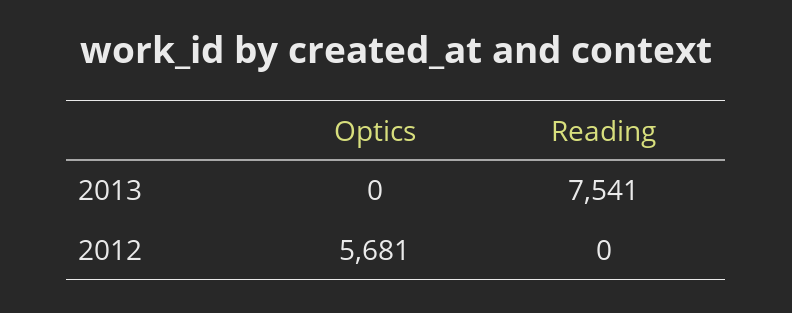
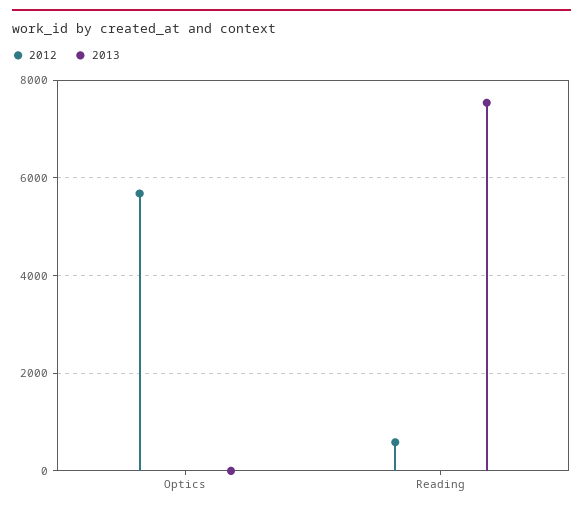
2012, Reading: 0 -> 600

